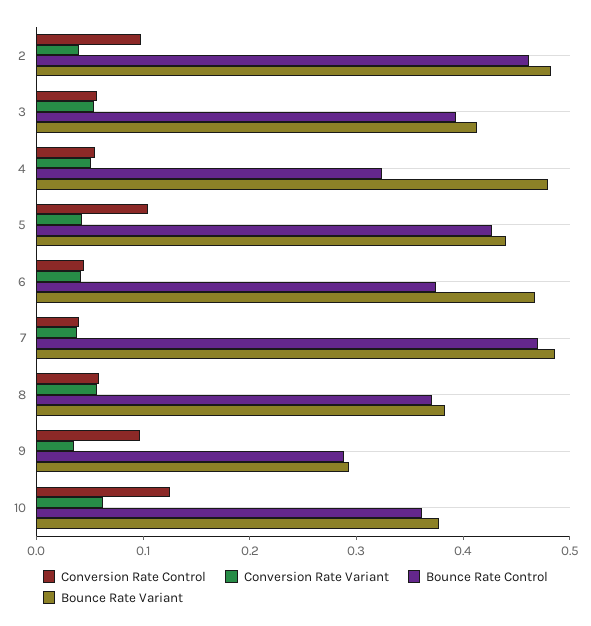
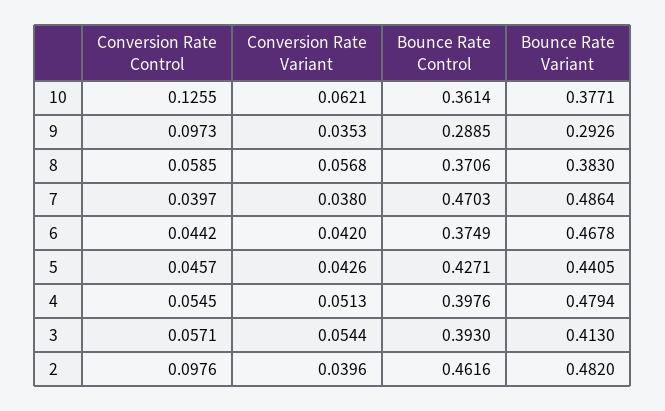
Bounce Rate Control, 4: 0.32 -> 0.3976
Conversion Rate Control, 5: 0.1 -> 0.0457

